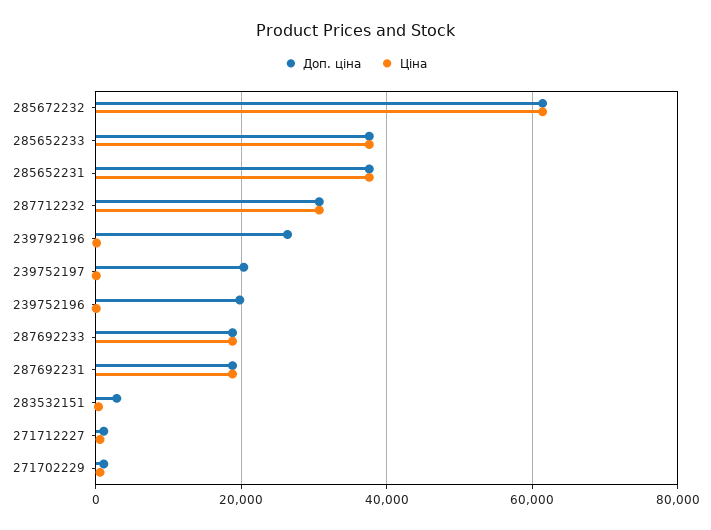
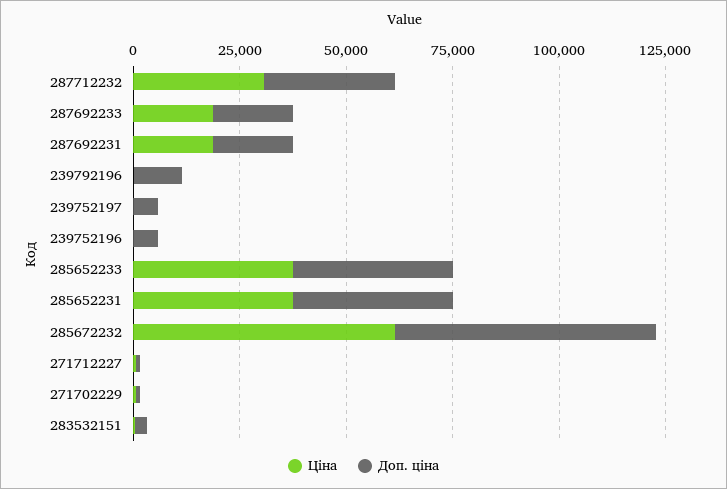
Доп. ціна, 239792196: 26000 -> 10000
Доп. ціна, 239752197: 20000 -> 5000
Доп. ціна, 239752196: 20000 -> 5000

